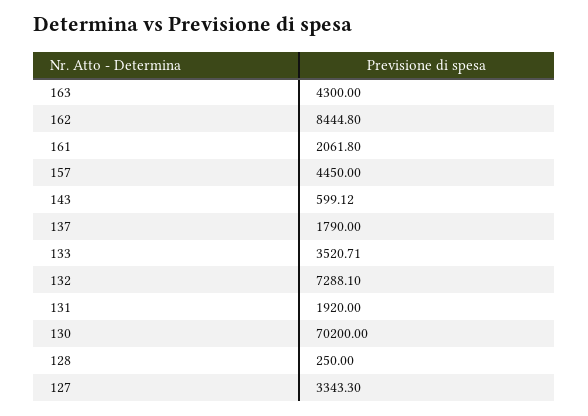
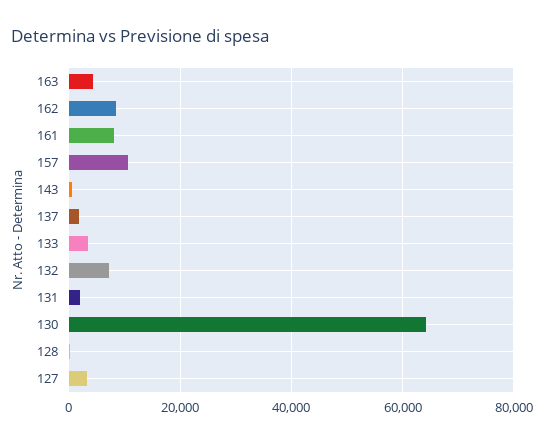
161: 2061.8 -> 8000
157: 4450 -> 10000
130: 70200 -> 64000

